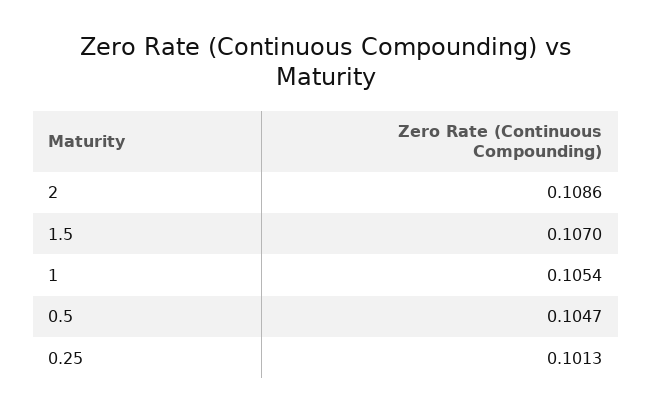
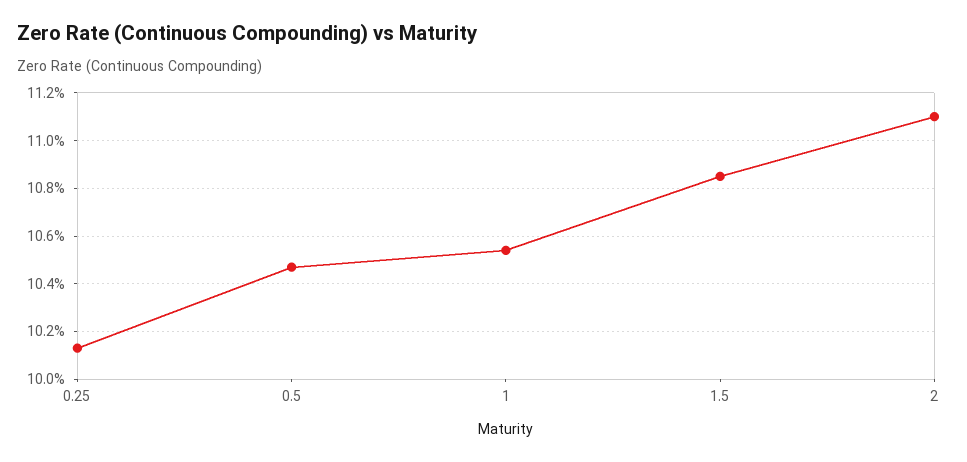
2: 0.1086 -> 0.111
1.5: 0.107 -> 0.1085

